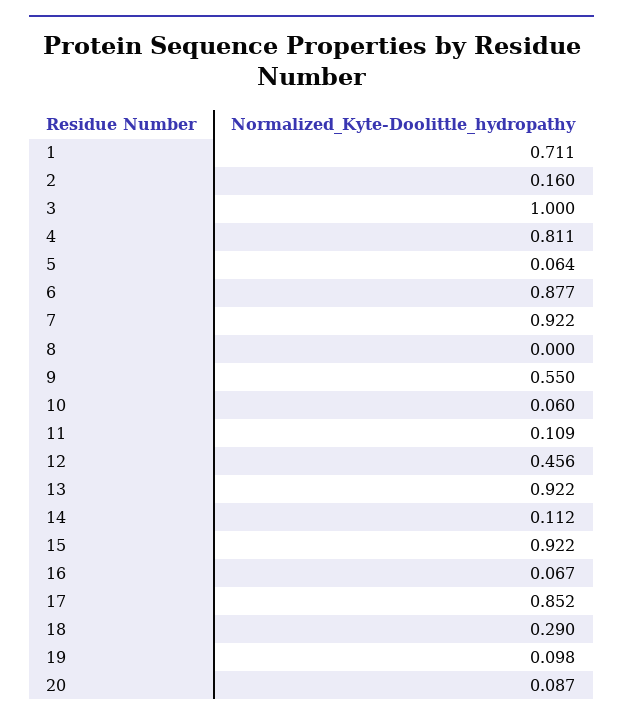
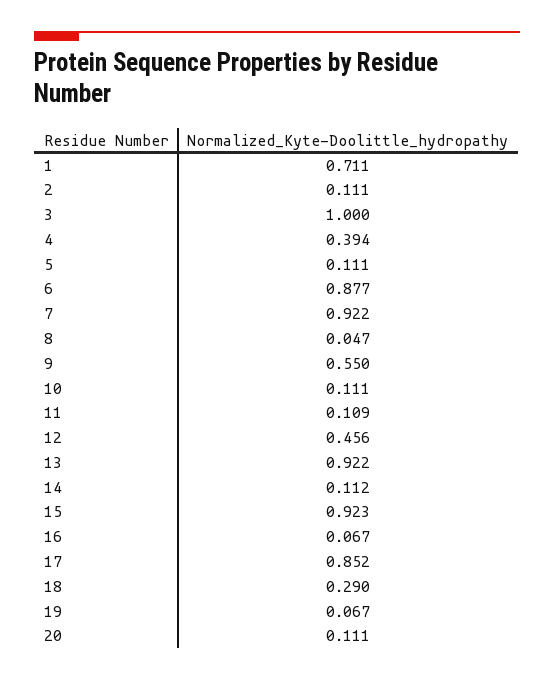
2: 0.16 -> 0.111
4: 0.811 -> 0.394
5: 0.064 -> 0.111
8: 0 -> 0.047
10: 0.06 -> 0.111
15: 0.922 -> 0.923
19: 0.098 -> 0.067
20: 0.087 -> 0.111

